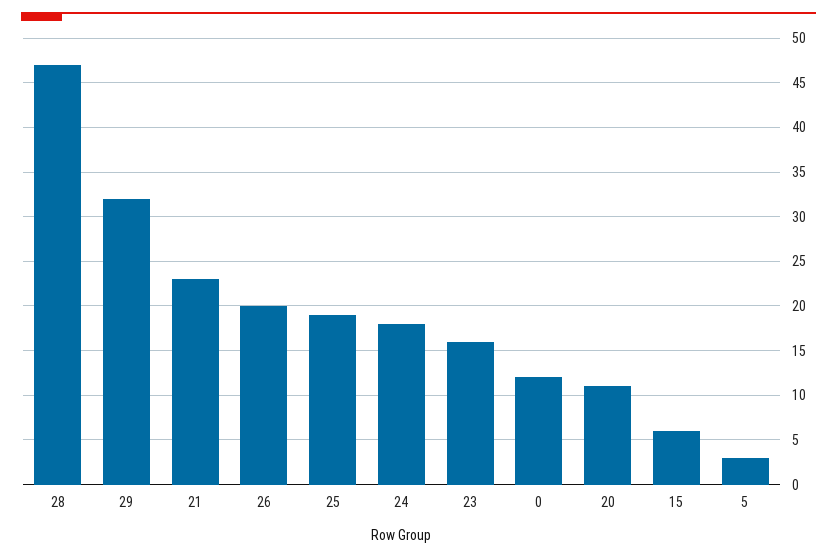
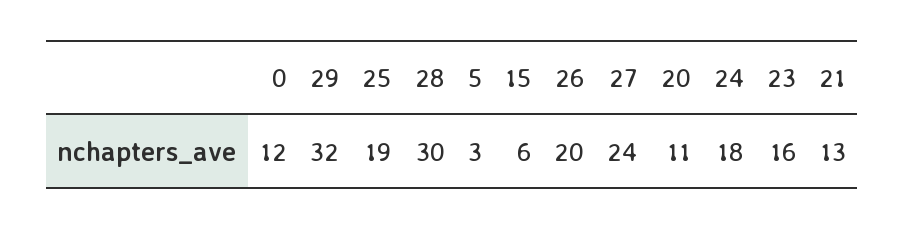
28: 47 -> 30
21: 23 -> 13
27: none -> 24

